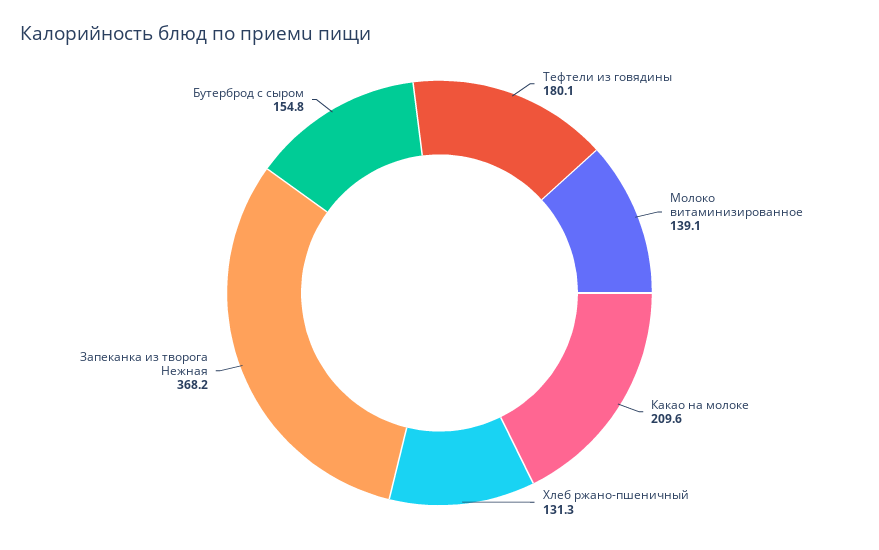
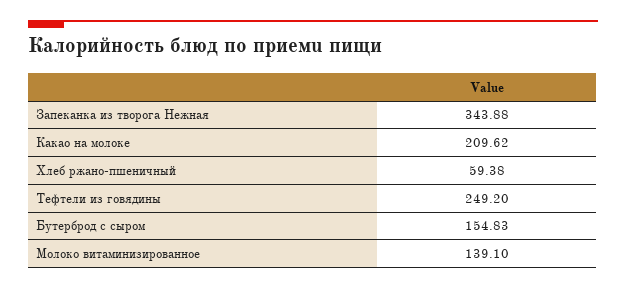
Тефтели из говядины: 180.1 -> 249.2
Хлеб ржано-пшеничный: 131.3 -> 59.38
Запеканка из творога Нежная: 368.2 -> 343.88

